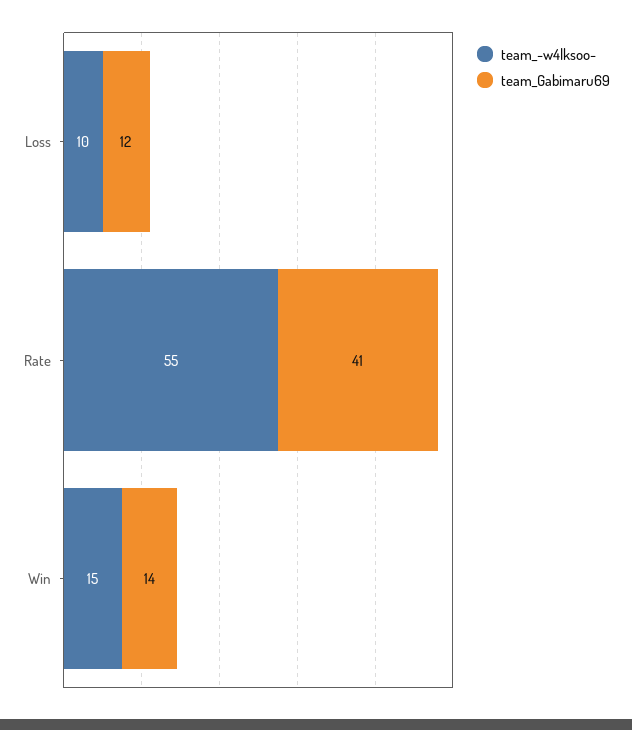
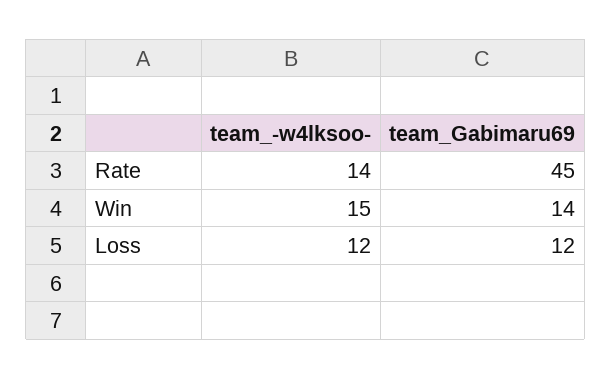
team_-w4lksoo-, Loss: 10 -> 12
team_-w4lksoo-, Rate: 55 -> 14
team_Gabimaru69, Rate: 41 -> 45

